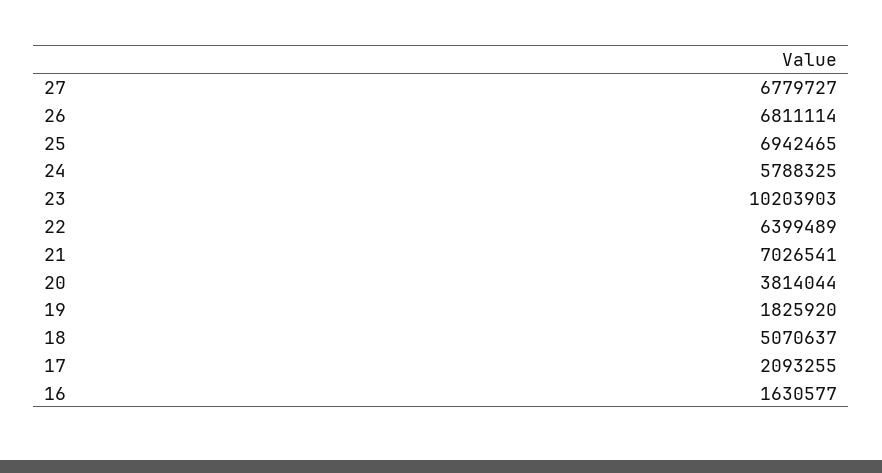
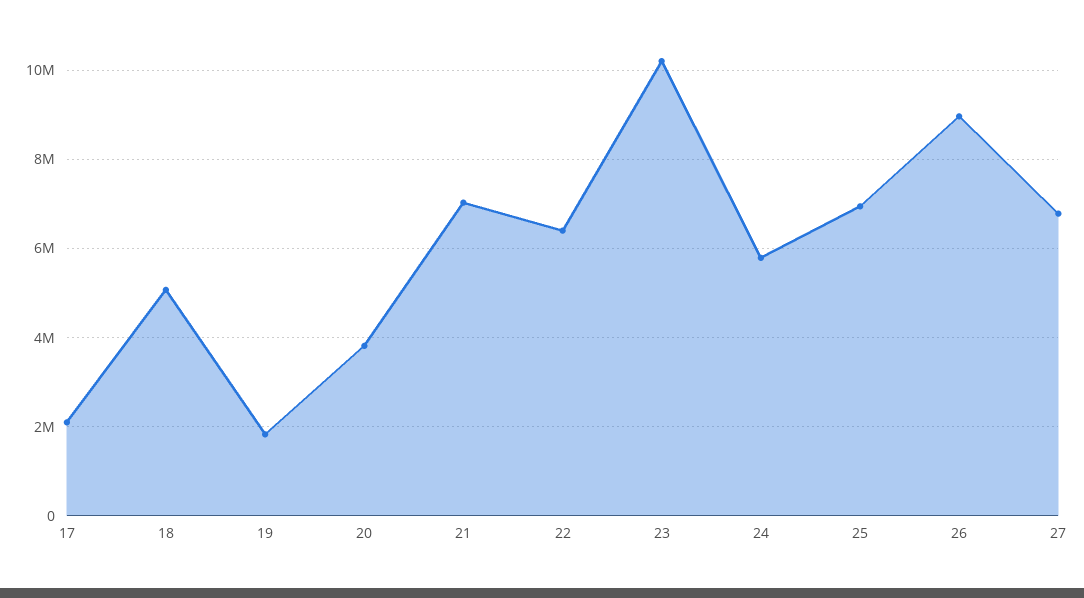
26: 6811114 -> 9000000
16: 1630577 -> none

